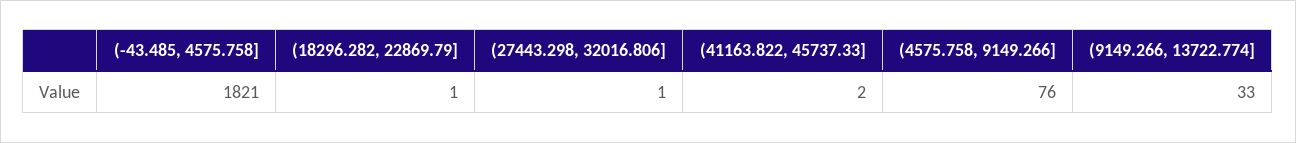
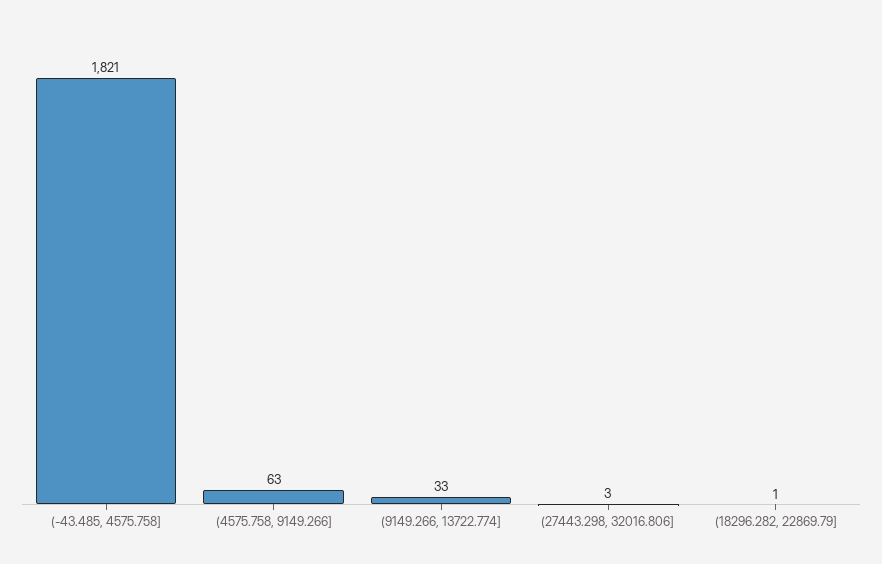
(27443.298, 32016.806]: 1 -> 3
(41163.822, 45737.33]: 2 -> none
(4575.758, 9149.266]: 76 -> 63

